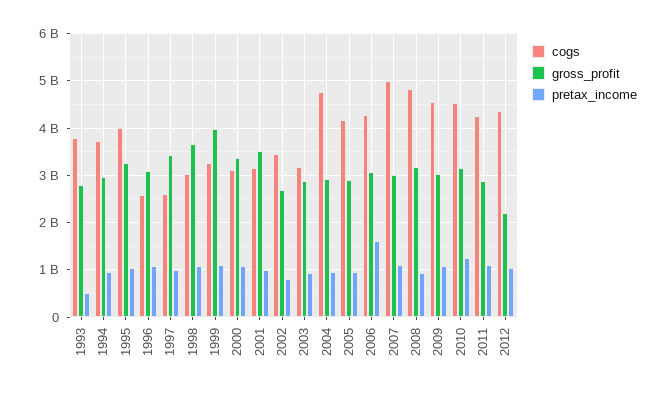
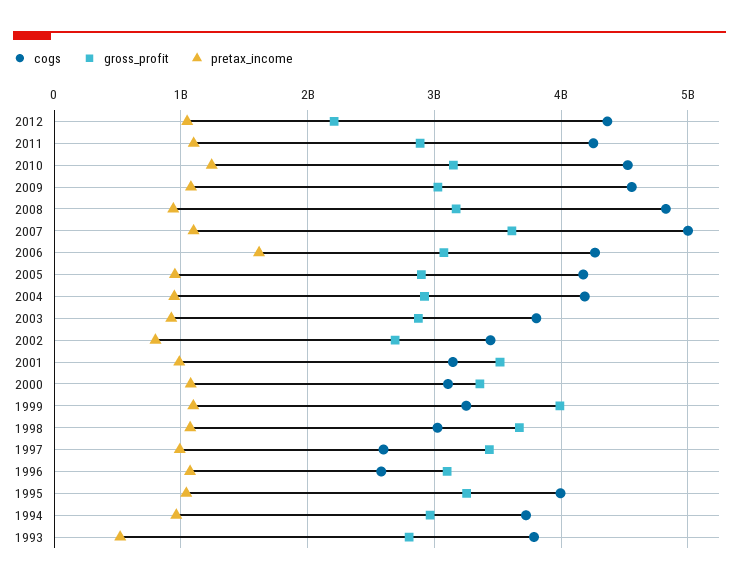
cogs, 2003: 3200000000 -> 3800000000
cogs, 2004: 4800000000 -> 4200000000
gross_profit, 2007: 3000000000 -> 3600000000

